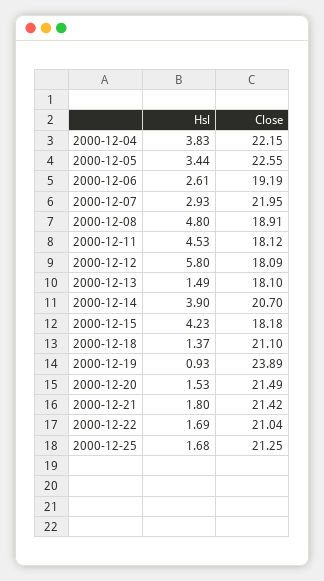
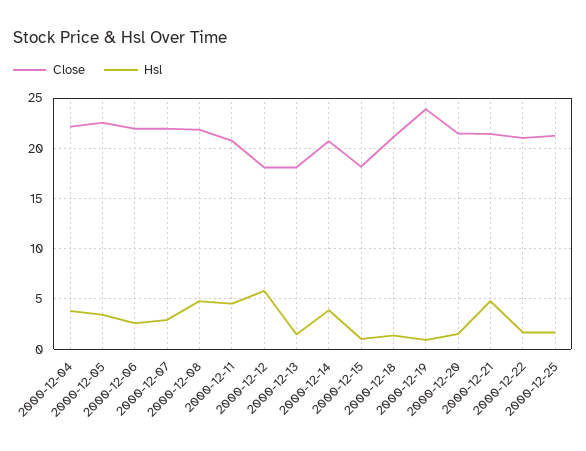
Close, 2000-12-06: 19.19 -> 22
Close, 2000-12-08: 18.91 -> 22
Close, 2000-12-11: 18.12 -> 21
Hsl, 2000-12-15: 4.23 -> 1
Hsl, 2000-12-21: 1.8 -> 5

